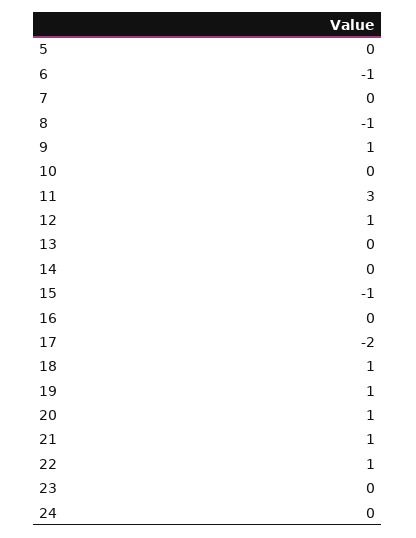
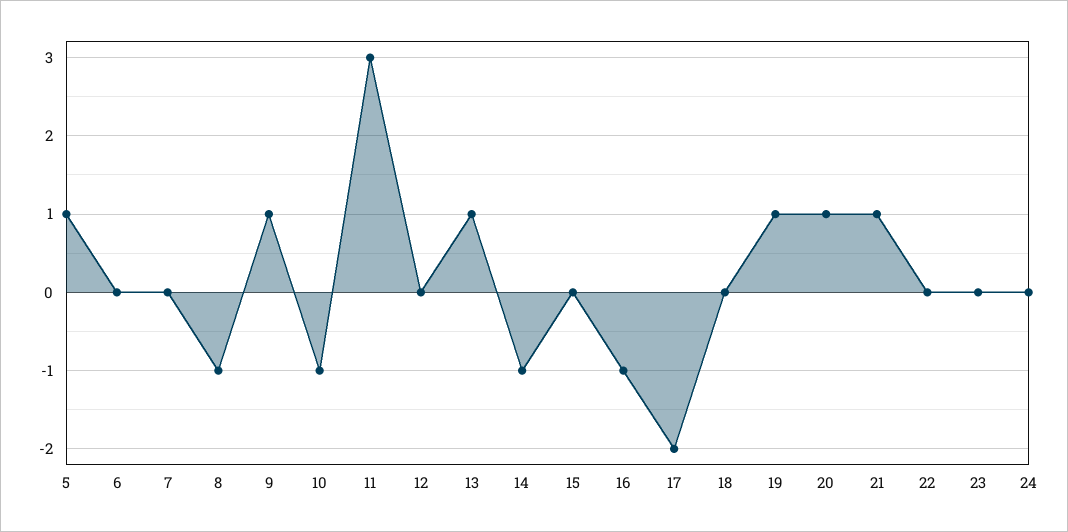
5: 0 -> 1
6: -1 -> 0
10: 0 -> -1
12: 1 -> 0
13: 0 -> 1
14: 0 -> -1
15: -1 -> 0
16: 0 -> -1
18: 1 -> 0
22: 1 -> 0

